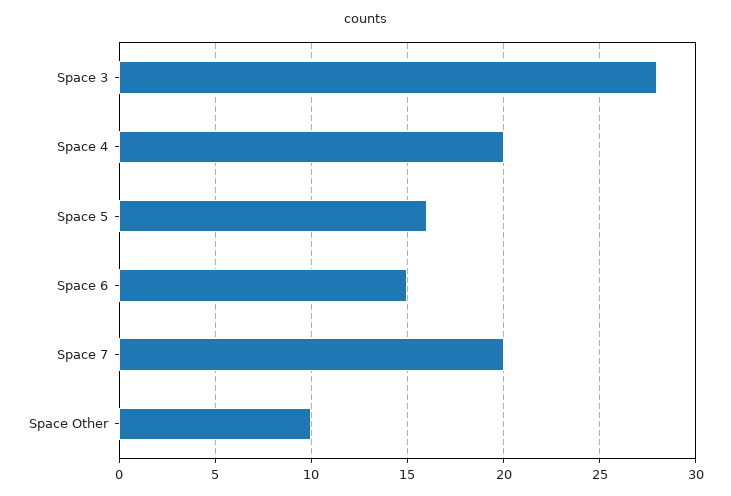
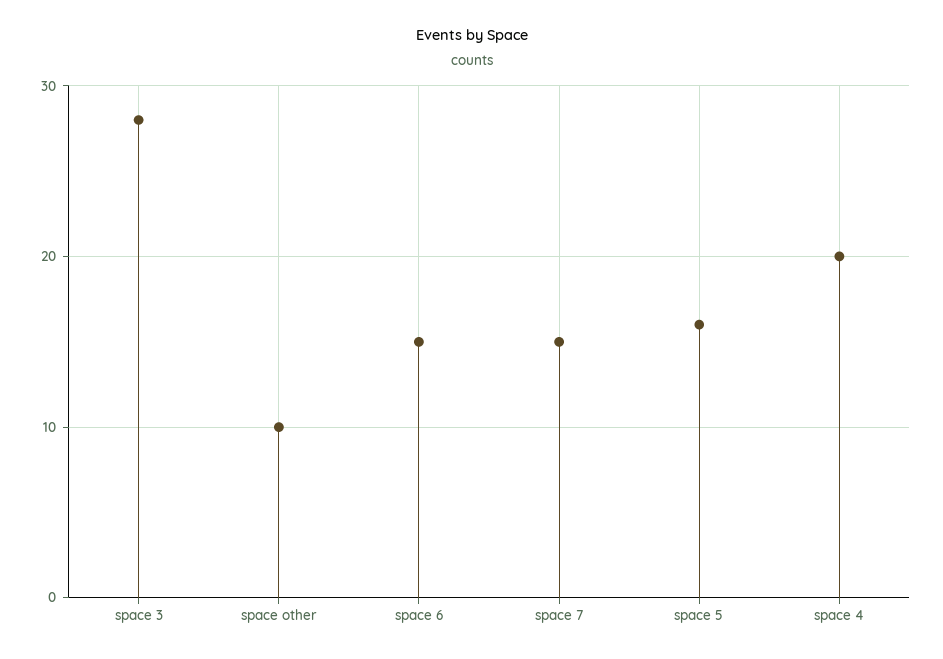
Space 7: 20 -> 15

